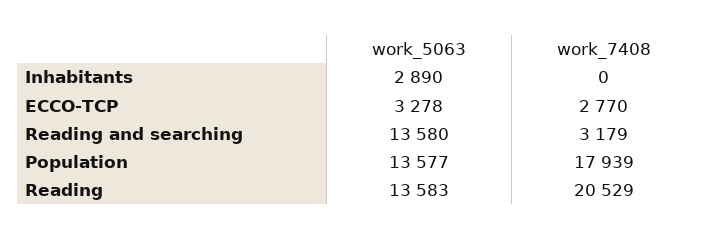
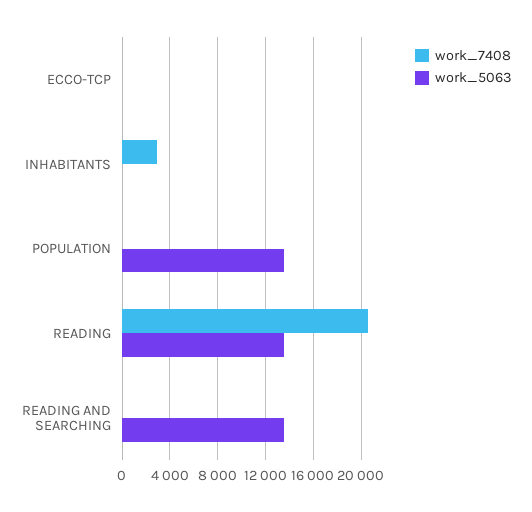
work_5063, Inhabitants: 2890 -> 0
work_7408, Inhabitants: 0 -> 3000
work_5063, ECCO-TCP: 3278 -> 0
work_7408, ECCO-TCP: 2770 -> 0
work_7408, Reading and searching: 3179 -> 0
work_7408, Population: 17939 -> 0

